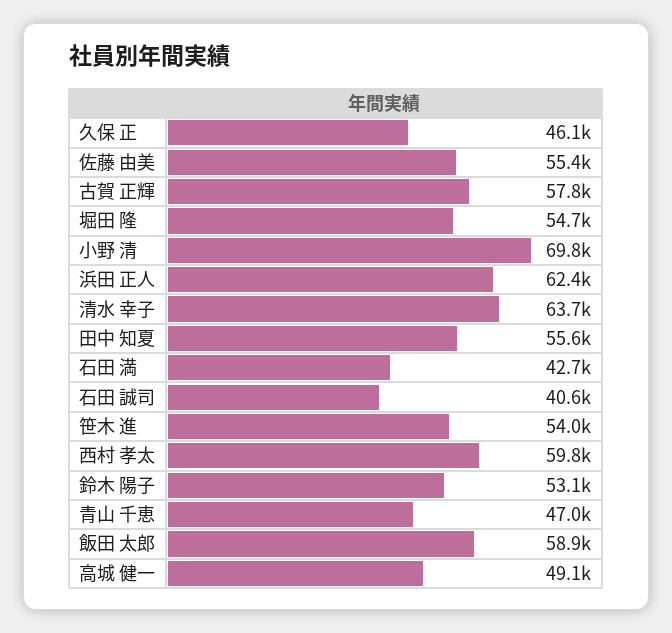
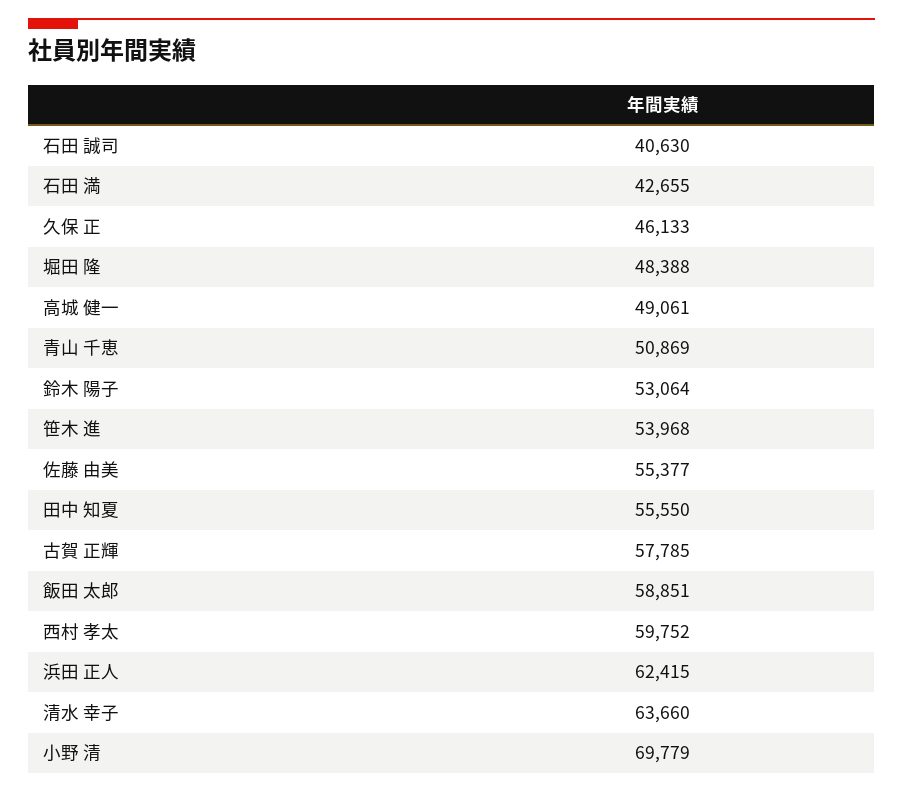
堀田 隆: 54700 -> 48388
青山 千恵: 47000 -> 50869

